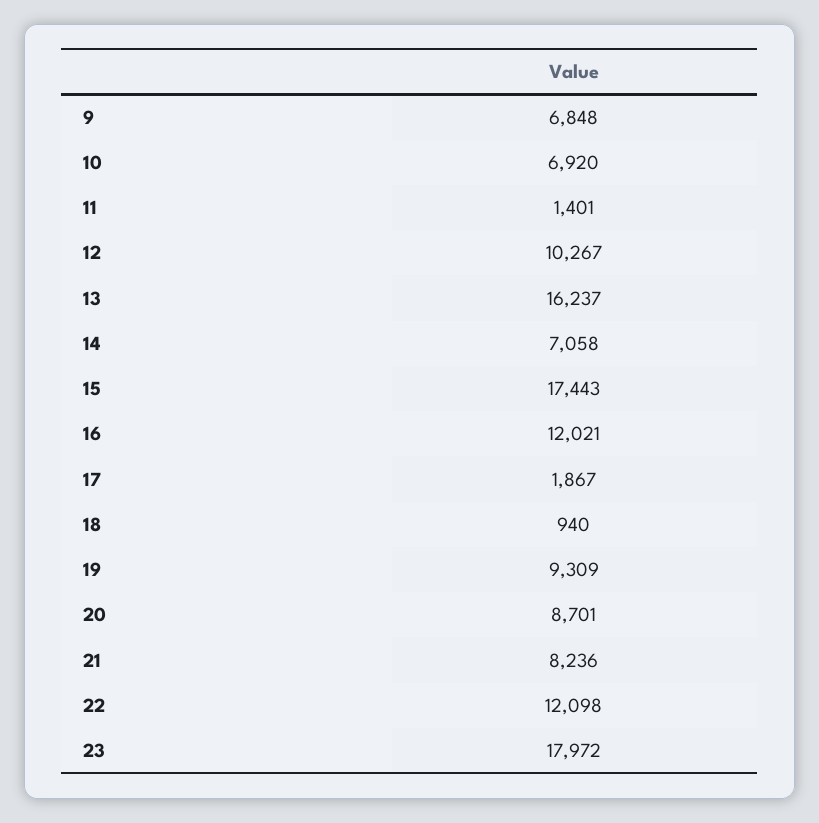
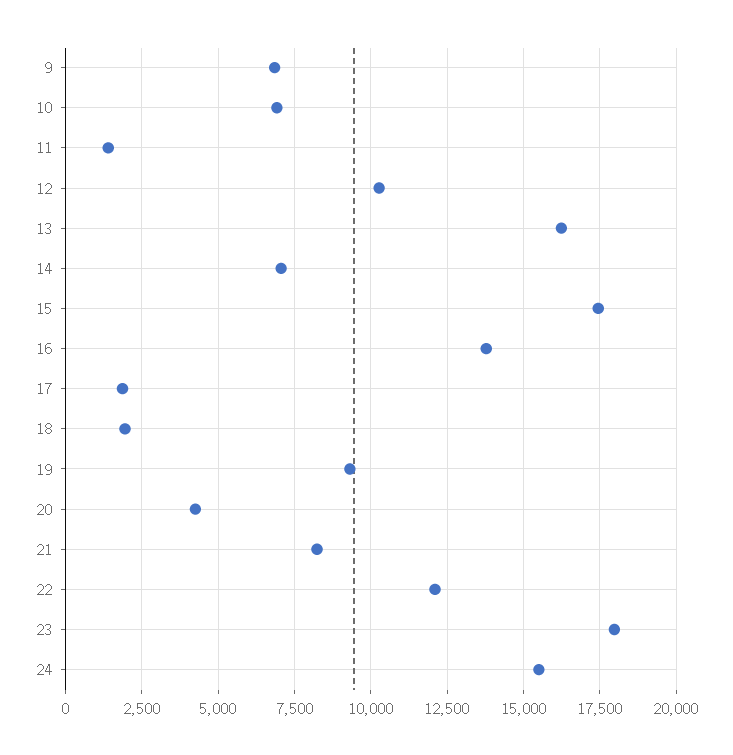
16: 12021 -> 13750
18: 940 -> 2000
20: 8701 -> 4250
24: none -> 15500

